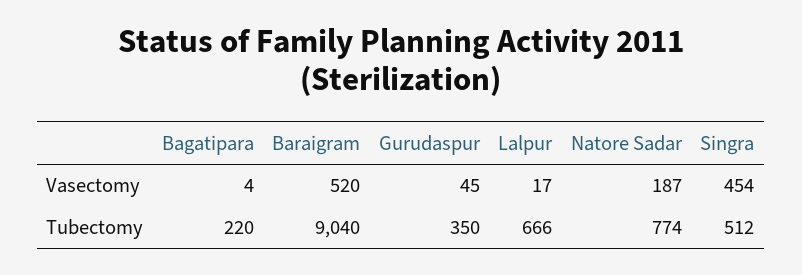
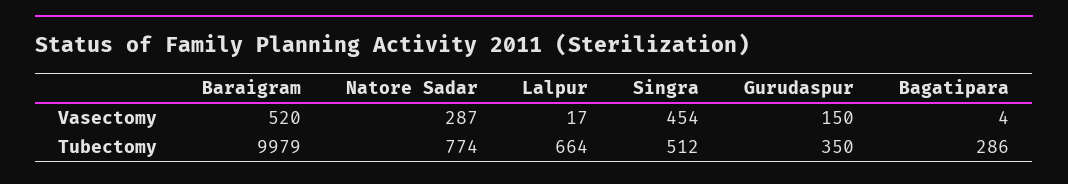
Gurudaspur, Vasectomy: 45 -> 150
Natore Sadar, Vasectomy: 187 -> 287
Bagatipara, Tubectomy: 220 -> 286
Baraigram, Tubectomy: 9040 -> 9979
Lalpur, Tubectomy: 666 -> 664

